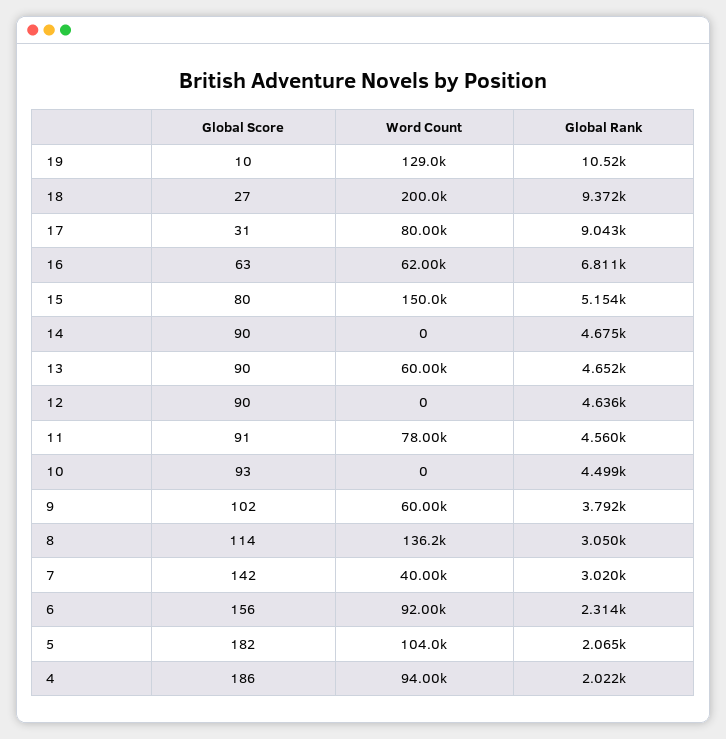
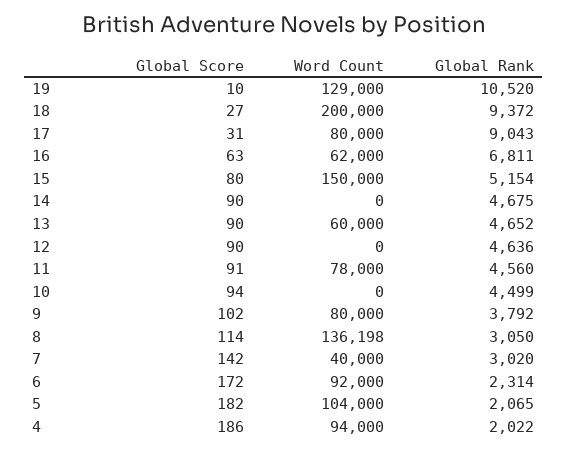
Global Score, 10: 93 -> 94
Word Count, 9: 60000 -> 80000
Global Score, 6: 156 -> 172

